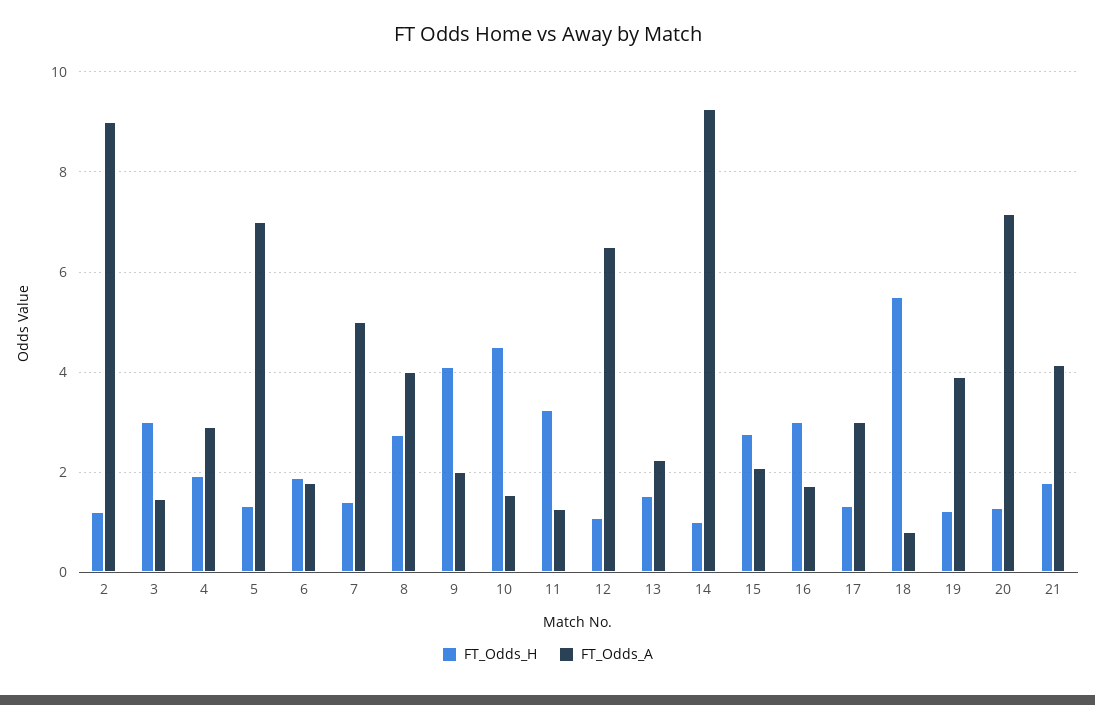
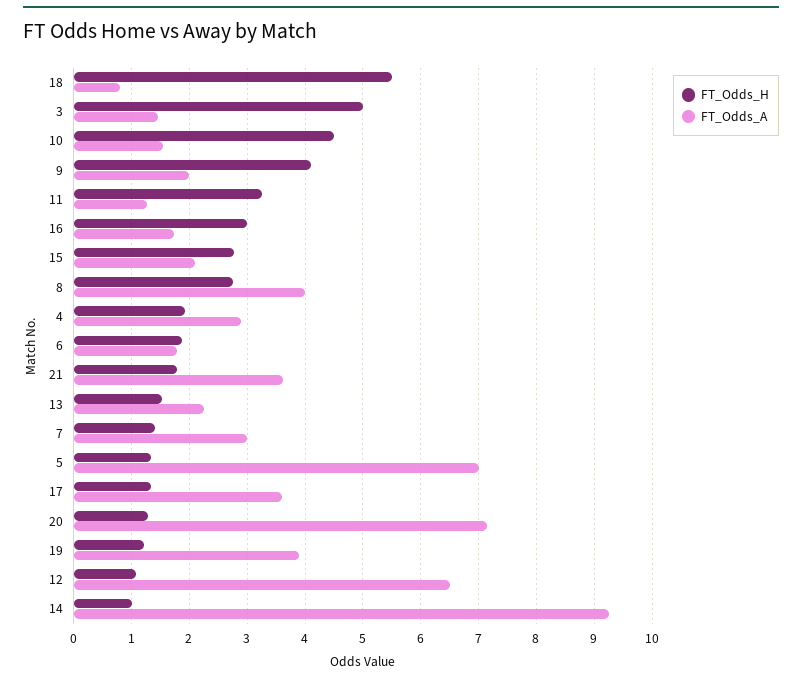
FT_Odds_H, 2: 1.2 -> none
FT_Odds_A, 2: 9 -> none
FT_Odds_H, 3: 3 -> 5
FT_Odds_A, 7: 5 -> 3
FT_Odds_A, 17: 3 -> 3.6
FT_Odds_A, 21: 4.2 -> 3.6

